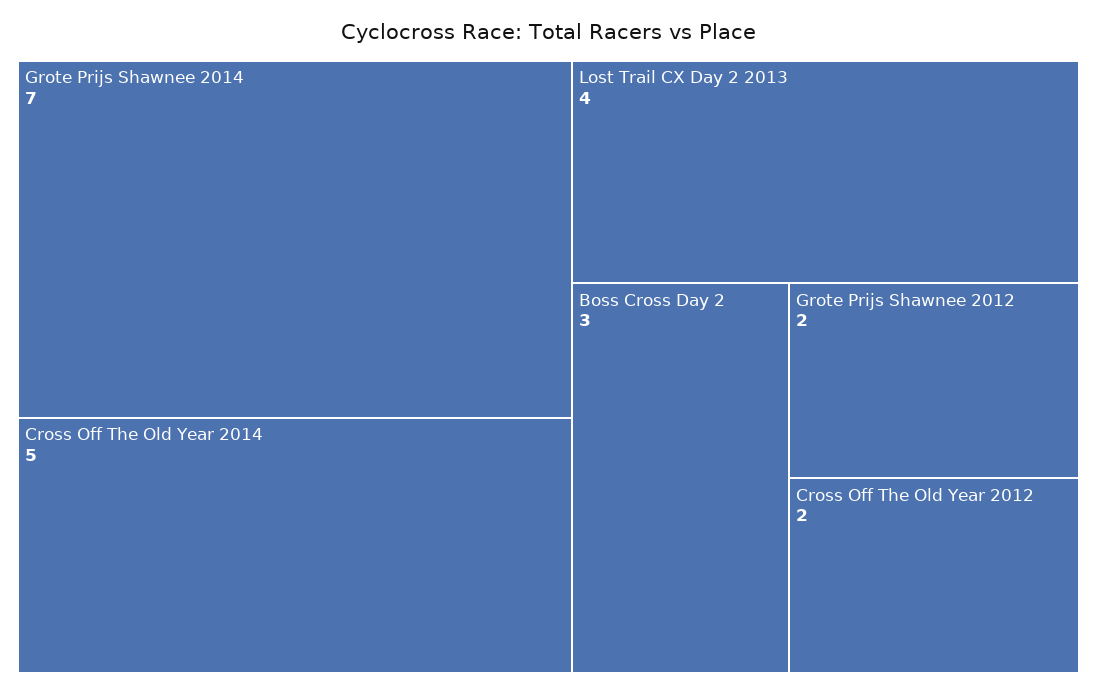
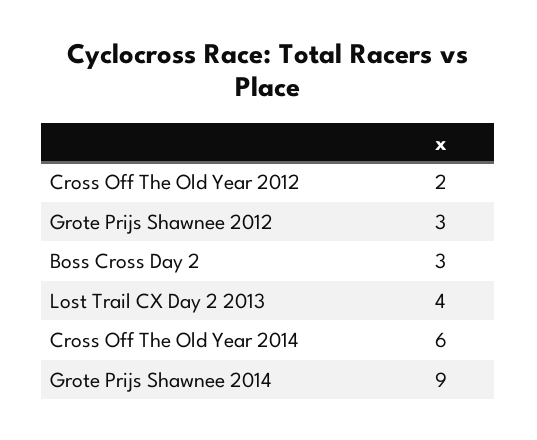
Grote Prijs Shawnee 2014: 7 -> 9
Cross Off The Old Year 2014: 5 -> 6
Grote Prijs Shawnee 2012: 2 -> 3

